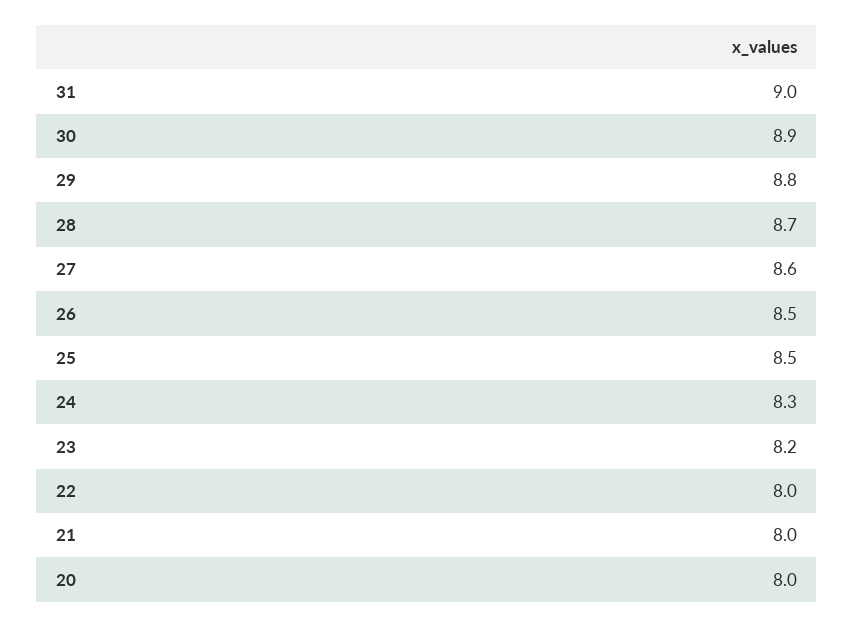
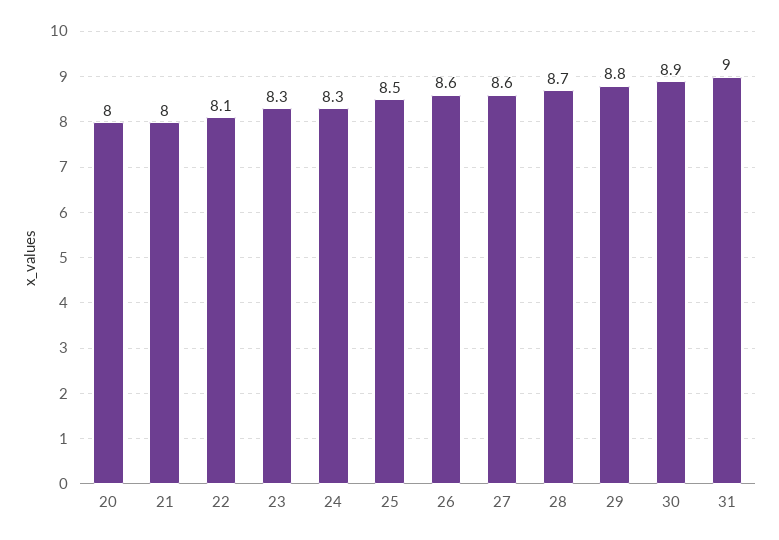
26: 8.5 -> 8.6
23: 8.2 -> 8.3
22: 8 -> 8.1

